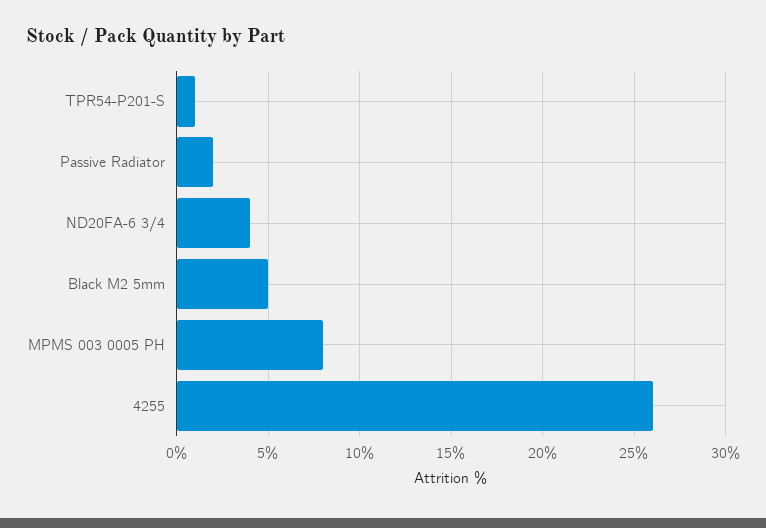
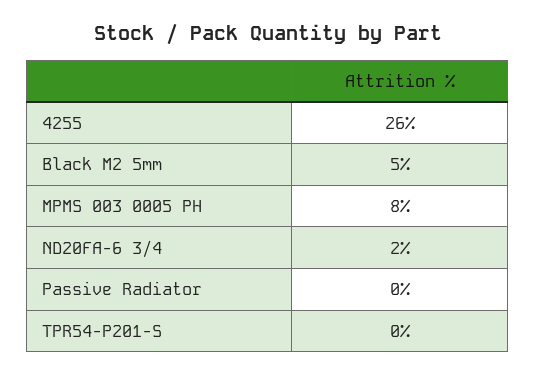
TPR54-P201-S: 1 -> 0
Passive Radiator: 2 -> 0
ND20FA-6 3/4: 4 -> 2

